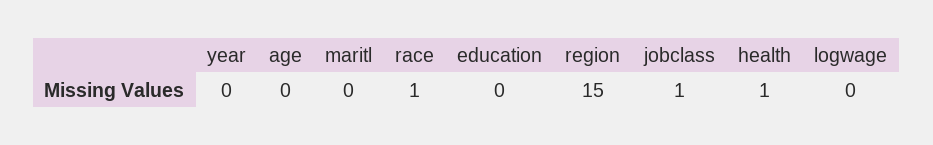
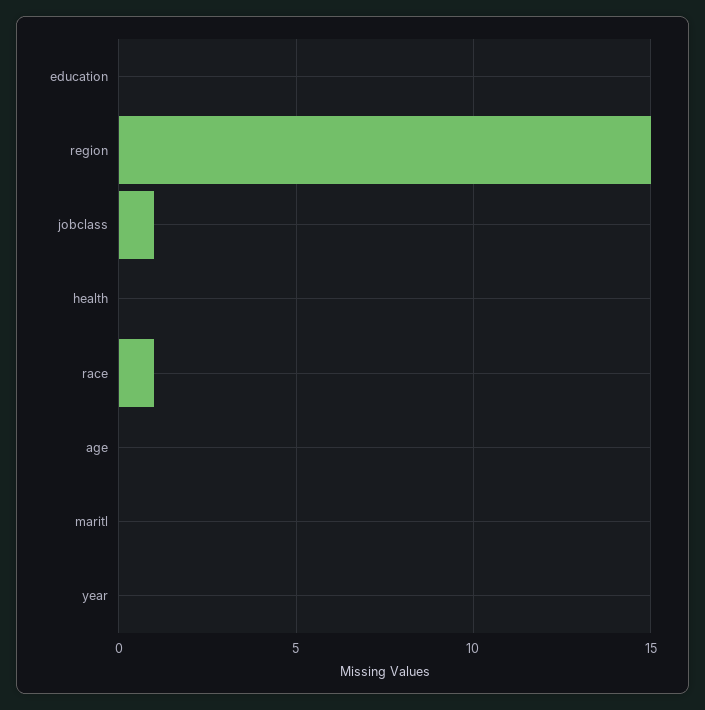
health: 1 -> 0
logwage: 0 -> none

